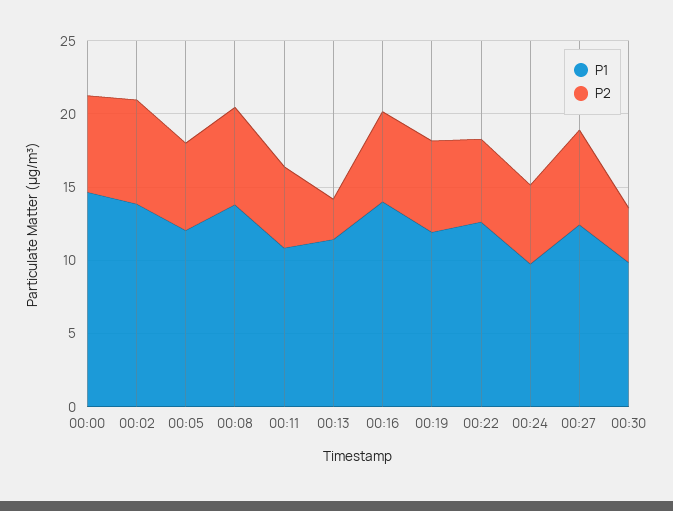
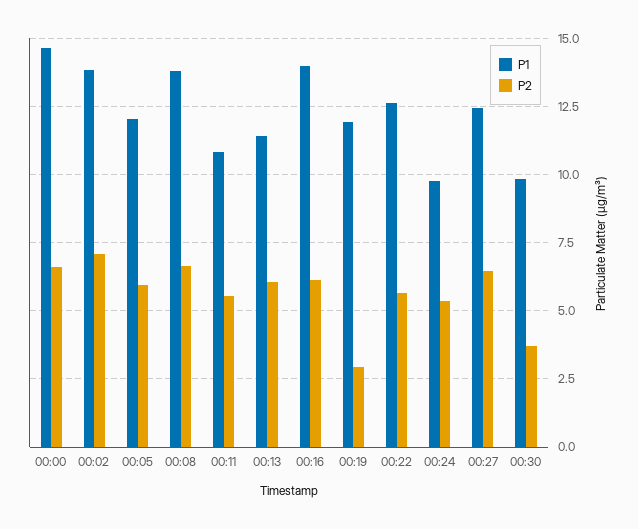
P2, 00:13: 3 -> 6
P2, 00:19: 6 -> 3

